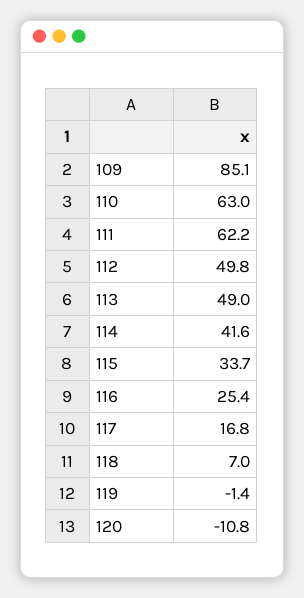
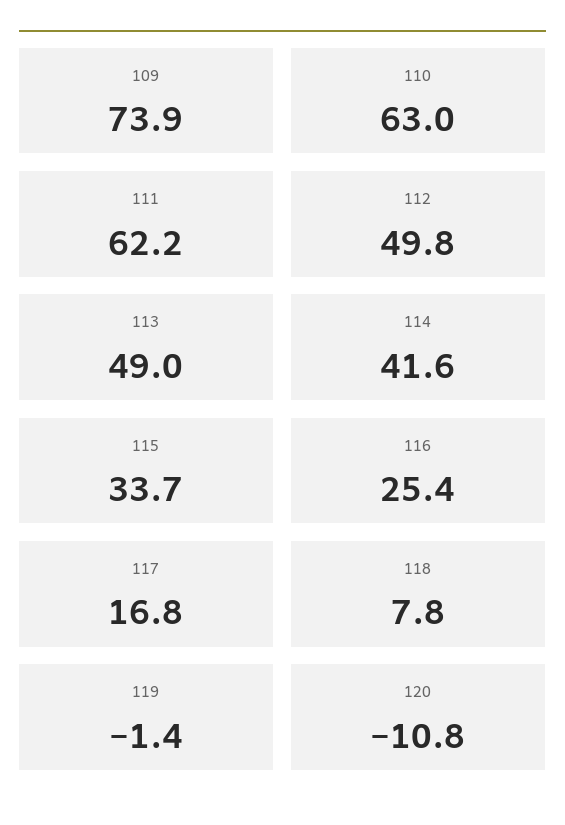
109: 85.1 -> 73.9
118: 7 -> 7.8

